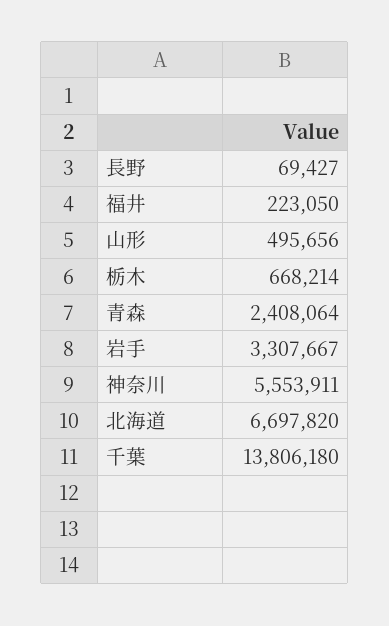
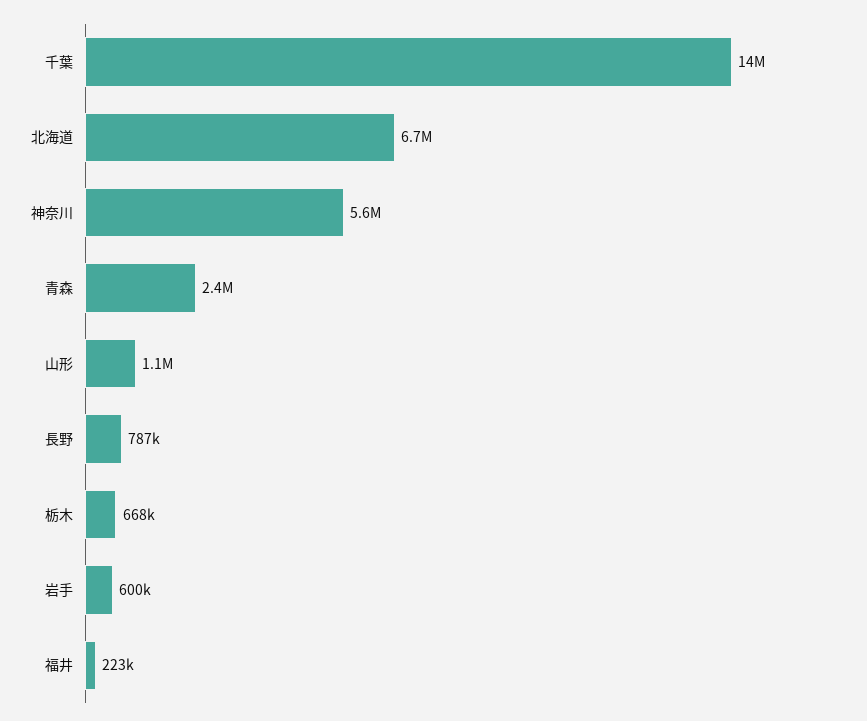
長野: 69427 -> 787000
山形: 495656 -> 1100000
岩手: 3307667 -> 600000

